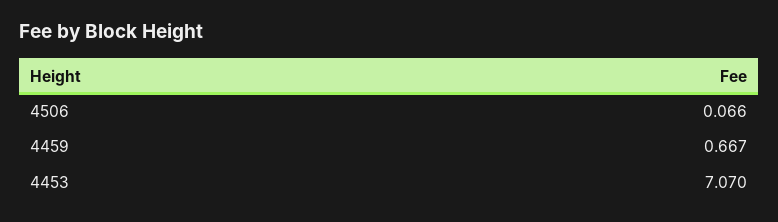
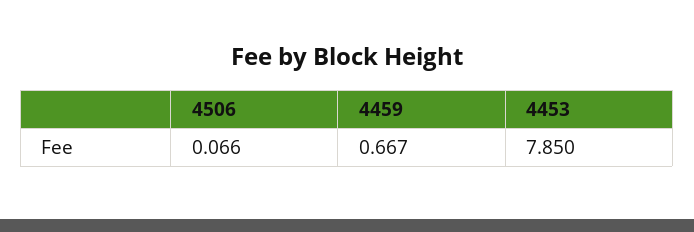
4453: 7.07 -> 7.85

